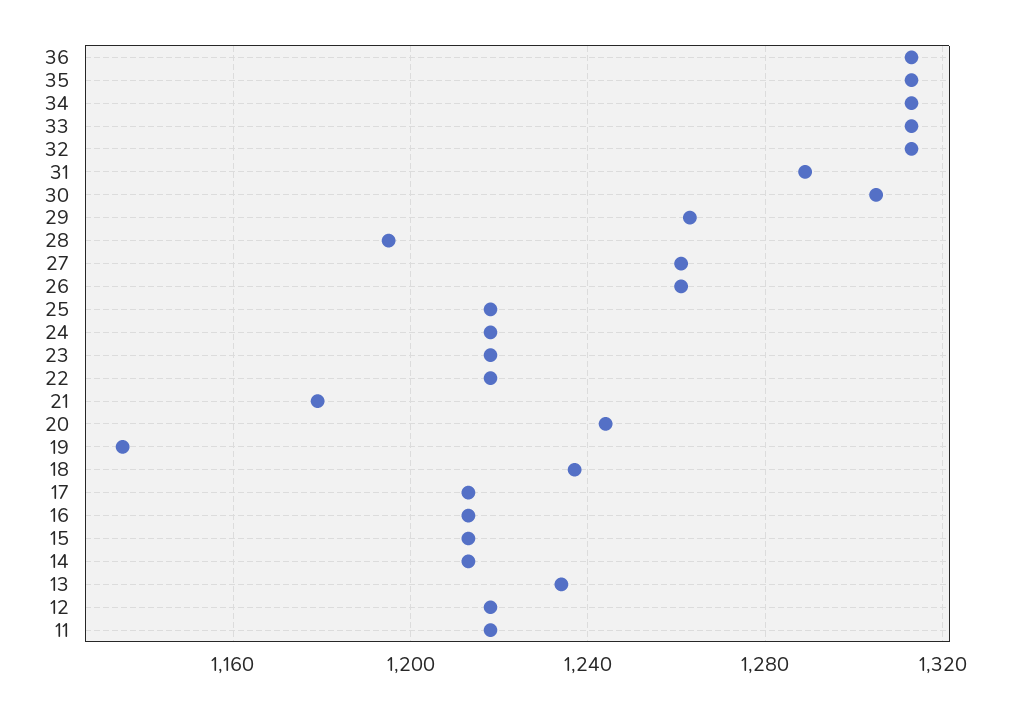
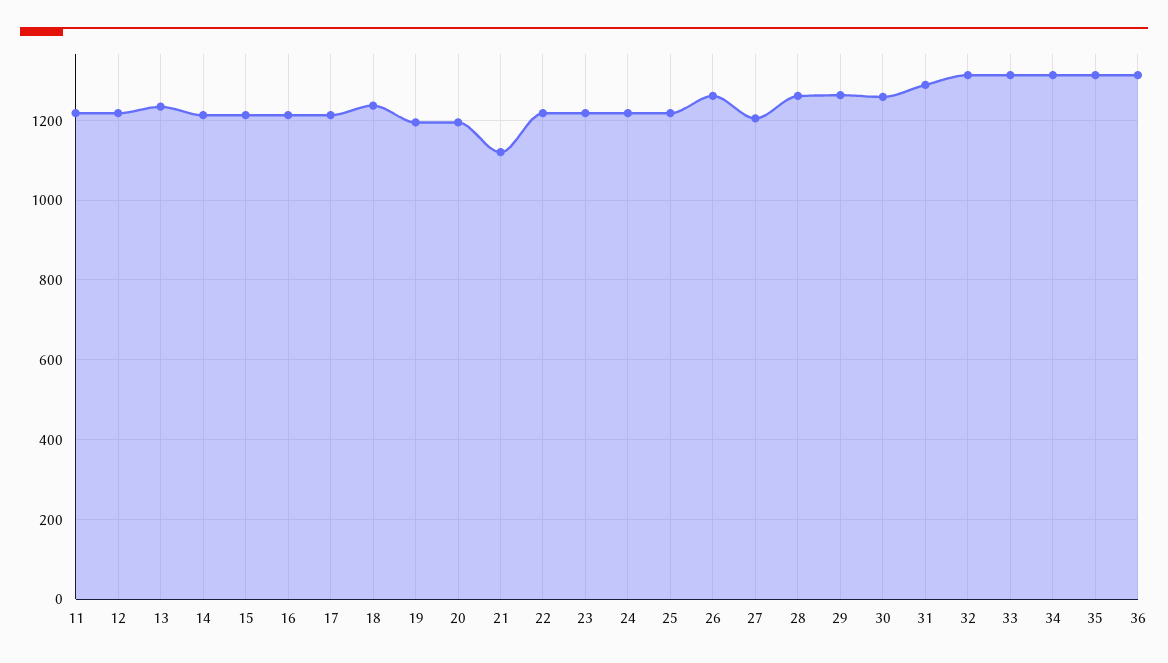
30: 1305 -> 1260
28: 1195 -> 1260
27: 1260 -> 1200
21: 1180 -> 1120
20: 1245 -> 1200
19: 1135 -> 1200

